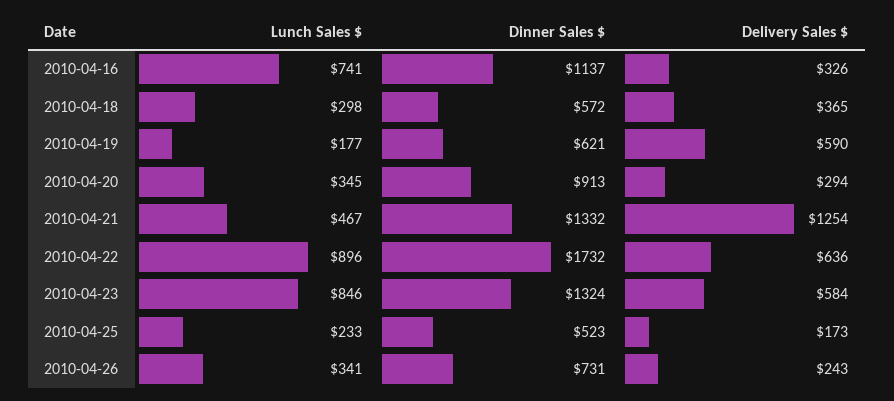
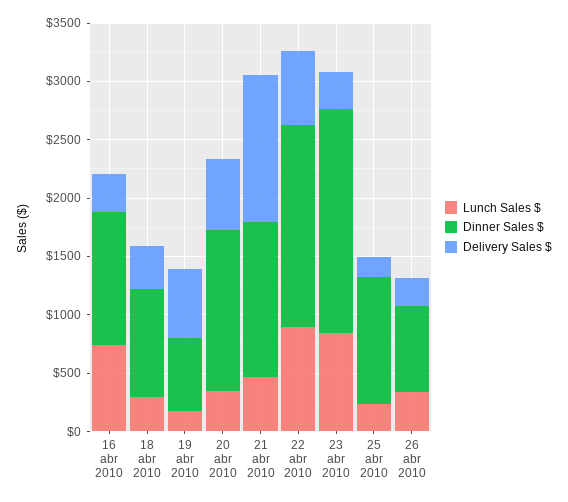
Dinner Sales $, 2010-04-18: 572 -> 900
Dinner Sales $, 2010-04-20: 913 -> 1400
Delivery Sales $, 2010-04-20: 294 -> 600
Dinner Sales $, 2010-04-23: 1324 -> 1900
Delivery Sales $, 2010-04-23: 584 -> 300
Dinner Sales $, 2010-04-25: 523 -> 1100

